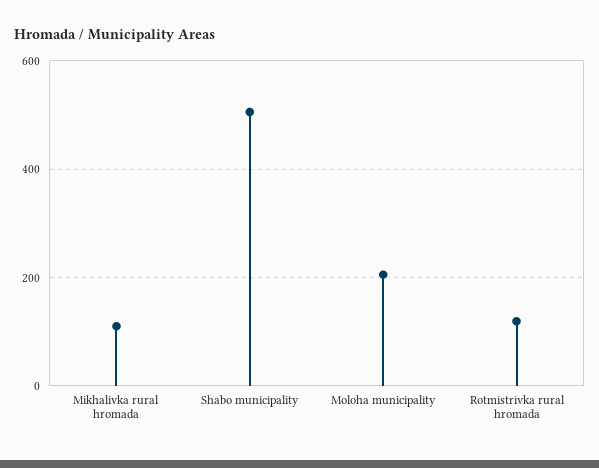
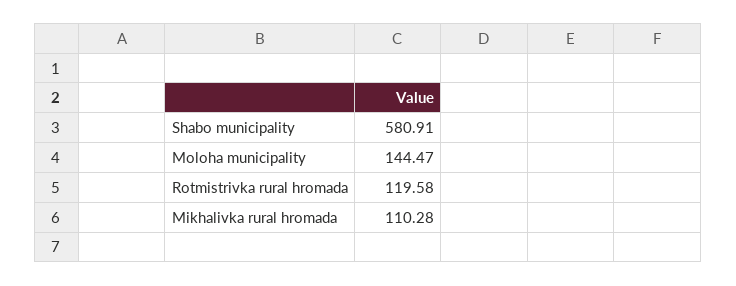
Shabo municipality: 500 -> 580.91
Moloha municipality: 200 -> 144.47

